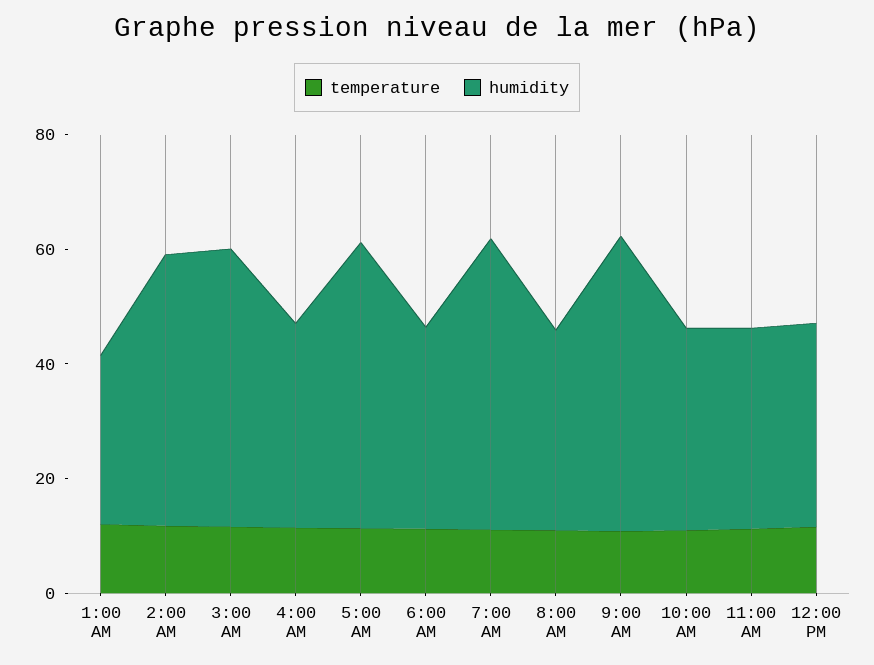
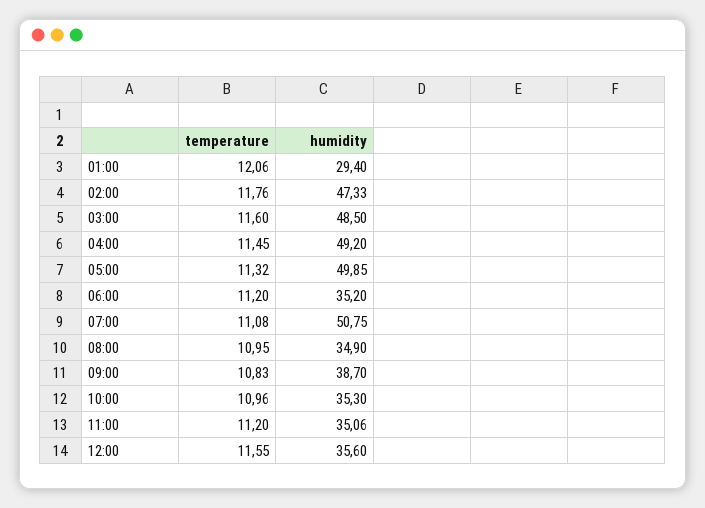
humidity, 4:00 AM: 35 -> 49.2
humidity, 9:00 AM: 50 -> 38.7

